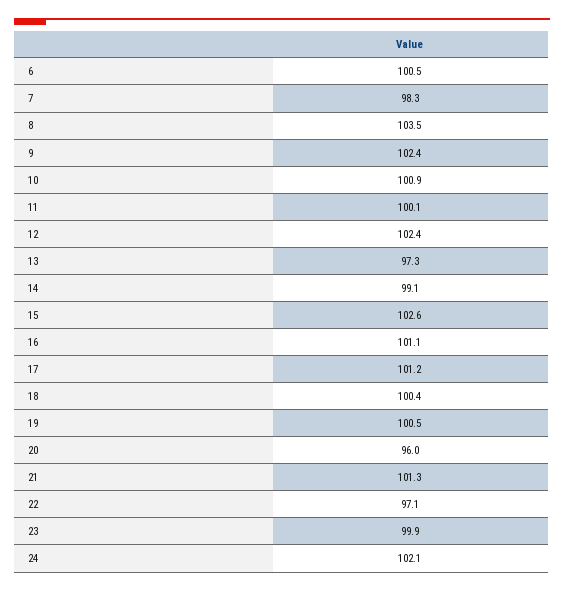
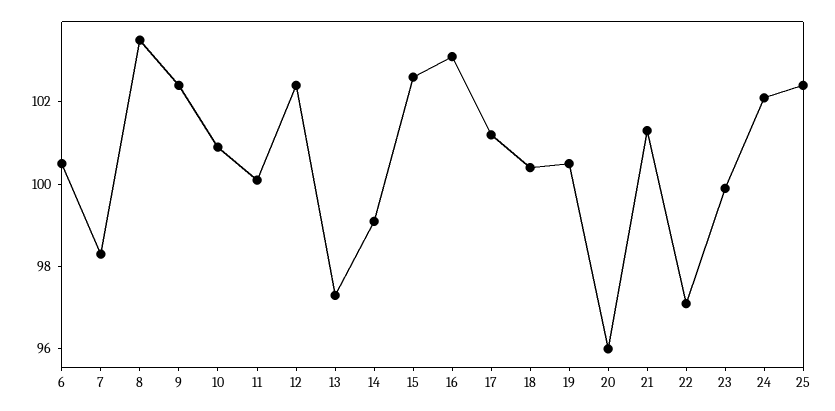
16: 101.1 -> 103
25: none -> 102.5

